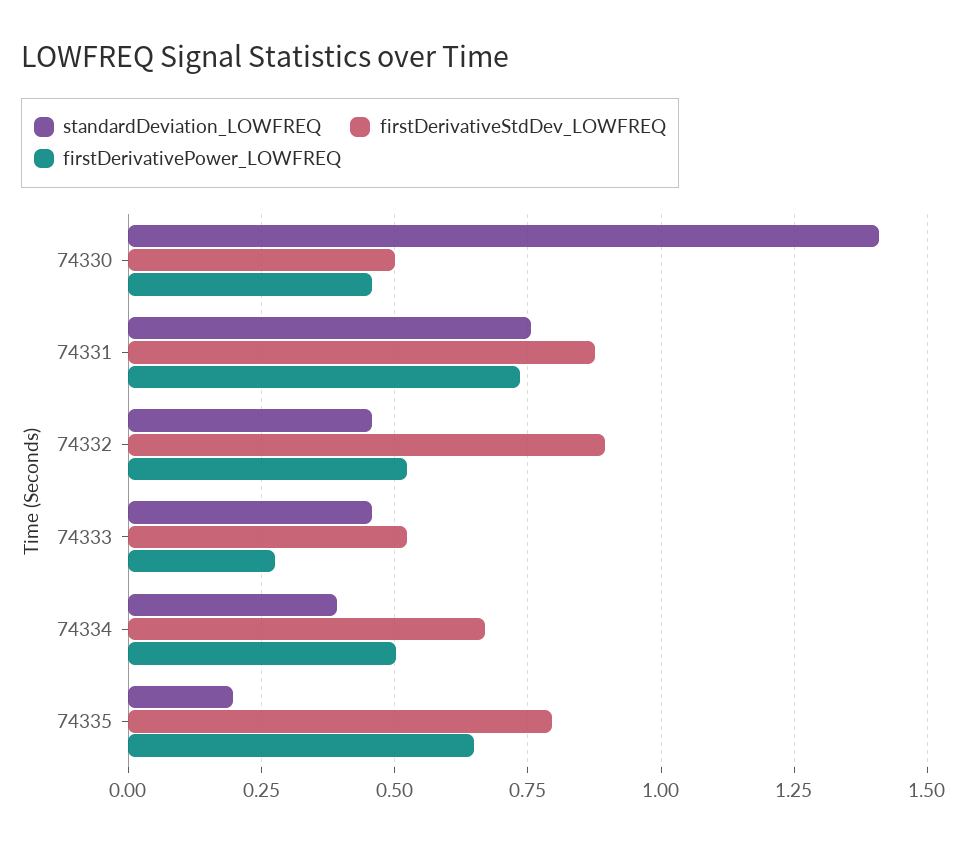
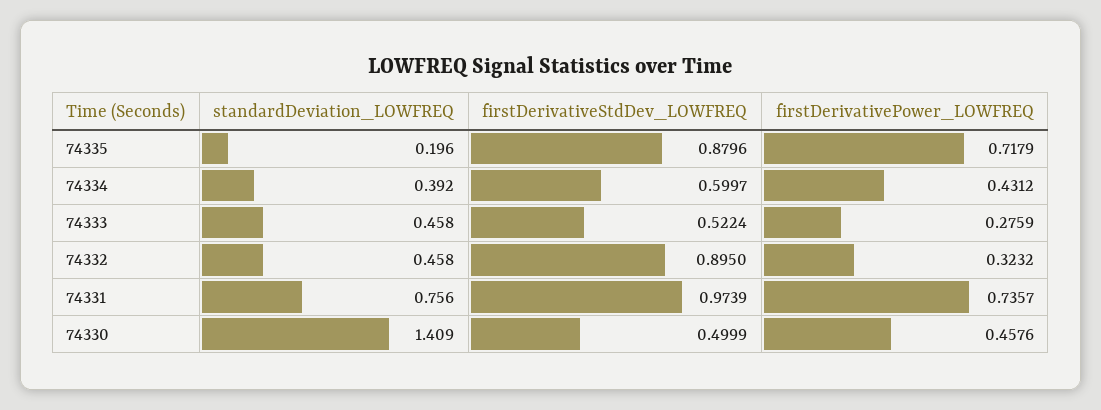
firstDerivativeStdDev_LOWFREQ, 74331: 0.875 -> 0.9739
firstDerivativePower_LOWFREQ, 74332: 0.525 -> 0.3232
firstDerivativeStdDev_LOWFREQ, 74334: 0.675 -> 0.5997
firstDerivativePower_LOWFREQ, 74334: 0.5 -> 0.4312
firstDerivativeStdDev_LOWFREQ, 74335: 0.8 -> 0.8796
firstDerivativePower_LOWFREQ, 74335: 0.65 -> 0.7179

